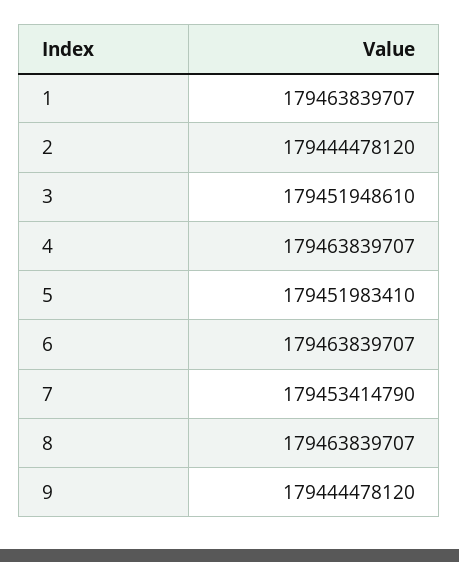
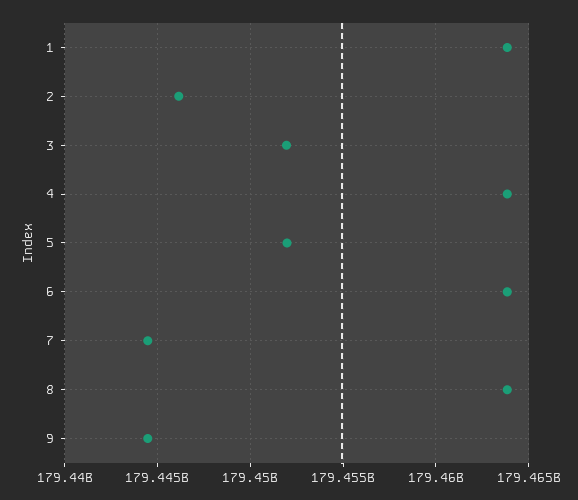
2: 179444478120 -> 179446000000
7: 179453414790 -> 179444500000

